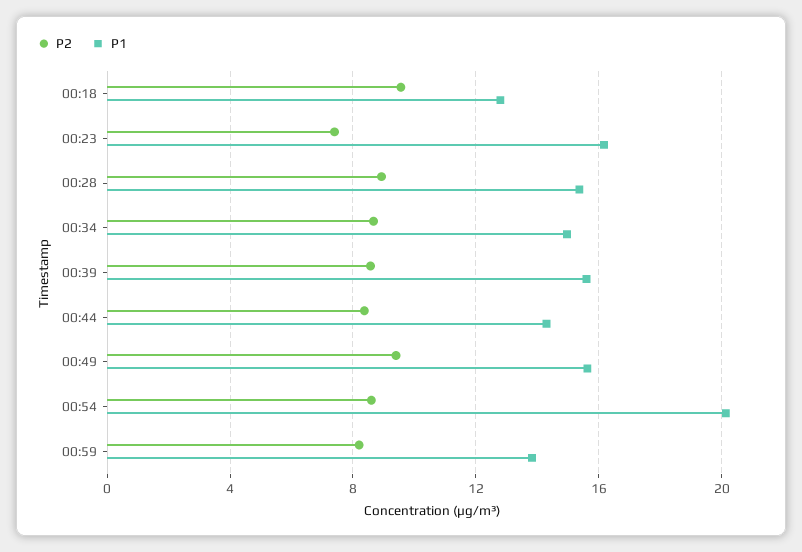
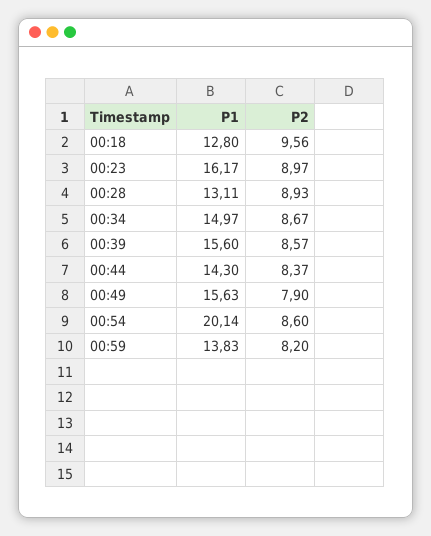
P2, 00:23: 7.5 -> 8.97
P1, 00:28: 15.5 -> 13.11
P2, 00:49: 9.5 -> 7.9

